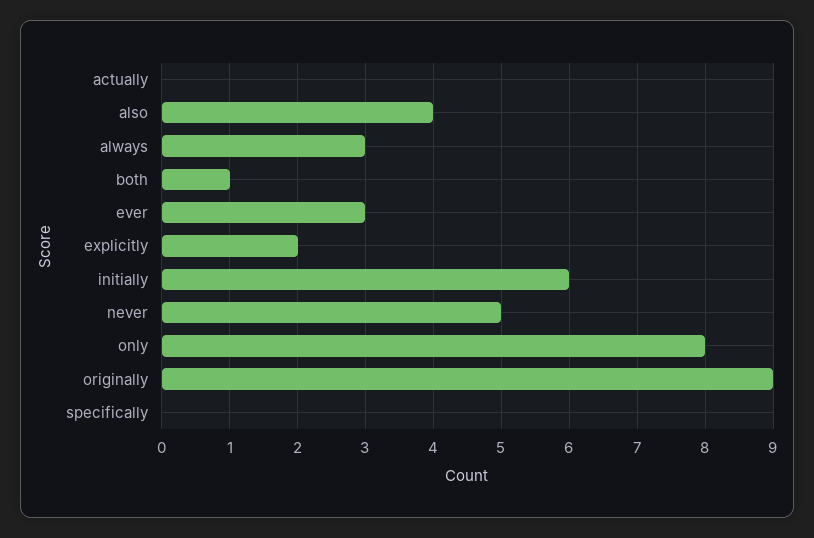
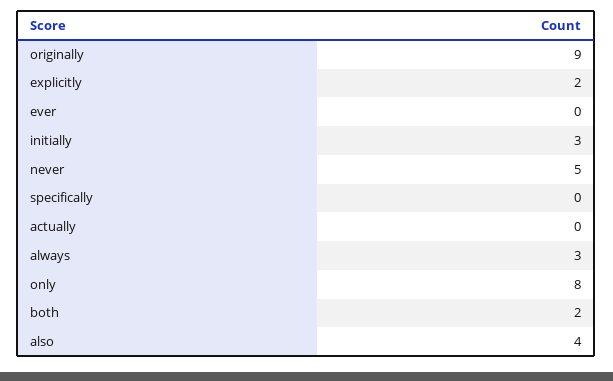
both: 1 -> 2
ever: 3 -> 0
initially: 6 -> 3

